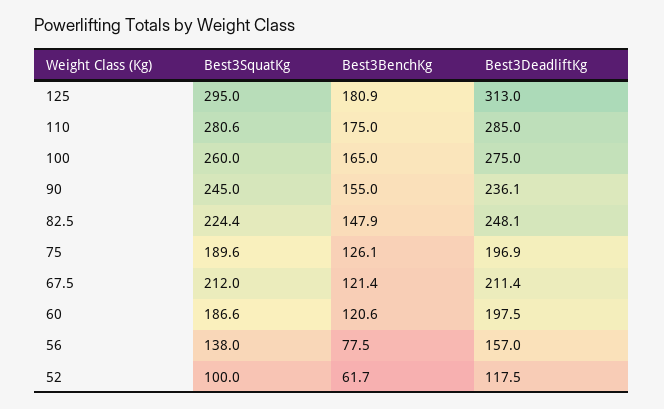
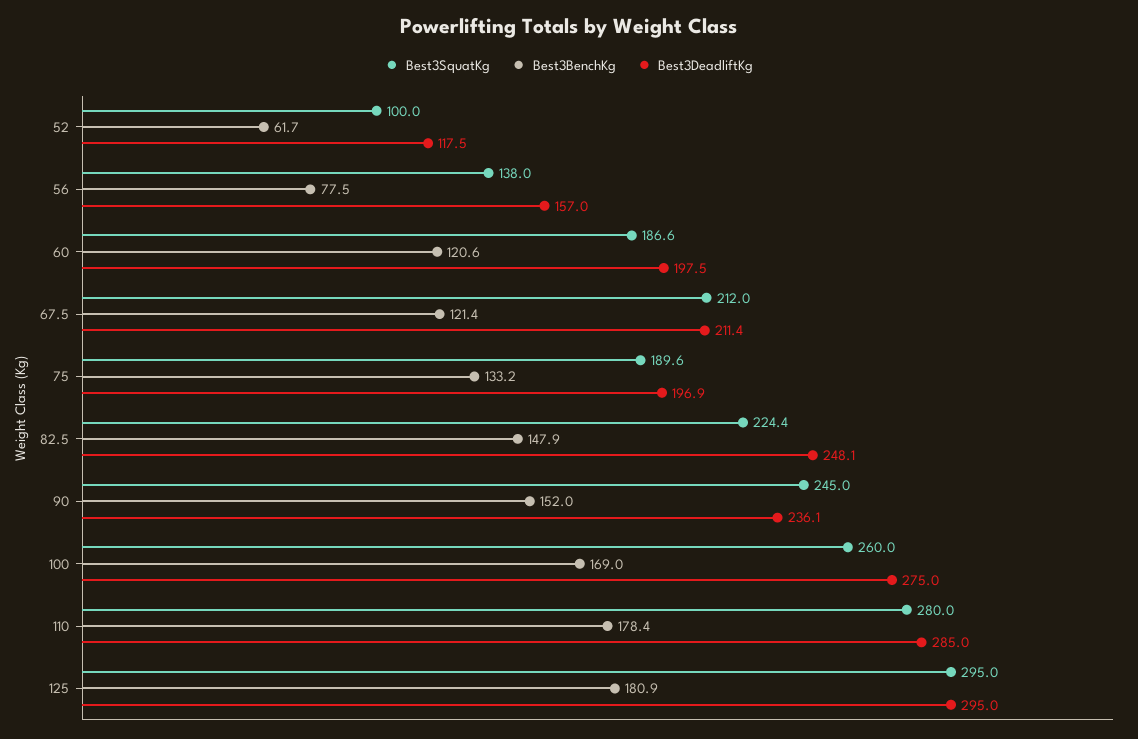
Best3DeadliftKg, 125: 313 -> 295
Best3SquatKg, 110: 280.6 -> 280
Best3BenchKg, 110: 175 -> 178.4
Best3BenchKg, 100: 165 -> 169
Best3BenchKg, 90: 155 -> 152
Best3BenchKg, 75: 126.1 -> 133.2

